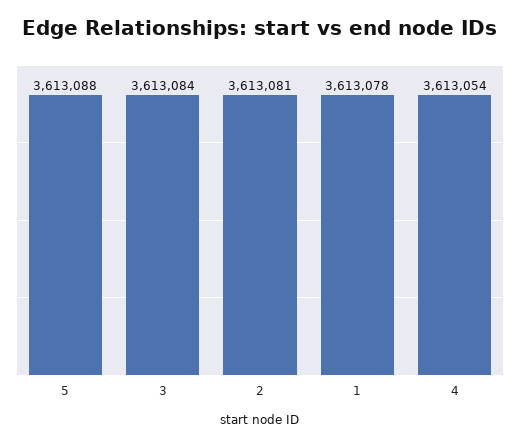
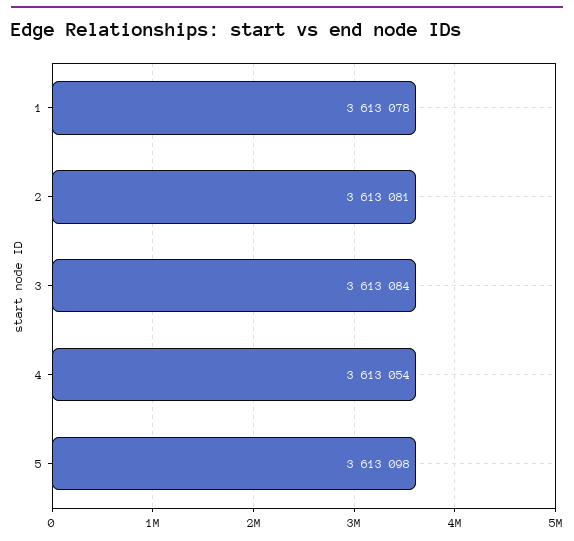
5: 3613088 -> 3613098

